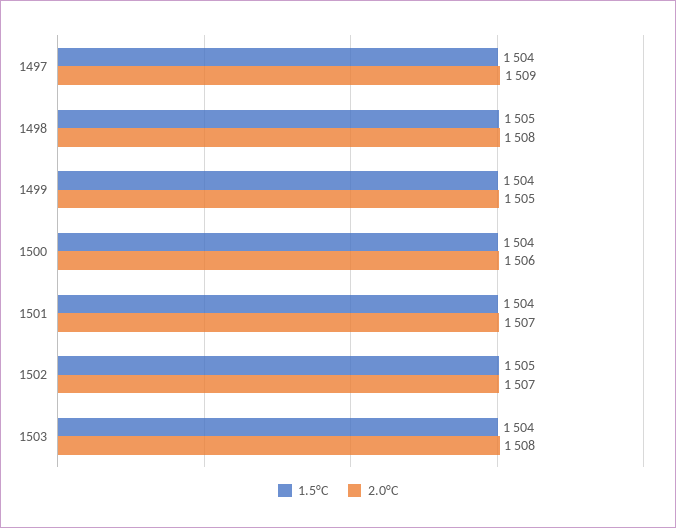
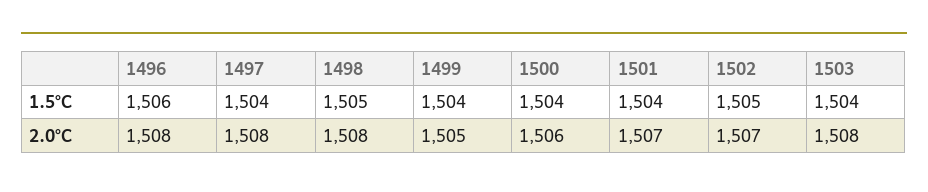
2.0°C, 1497: 1509 -> 1508
1.5°C, 1496: none -> 1506
2.0°C, 1496: none -> 1508

